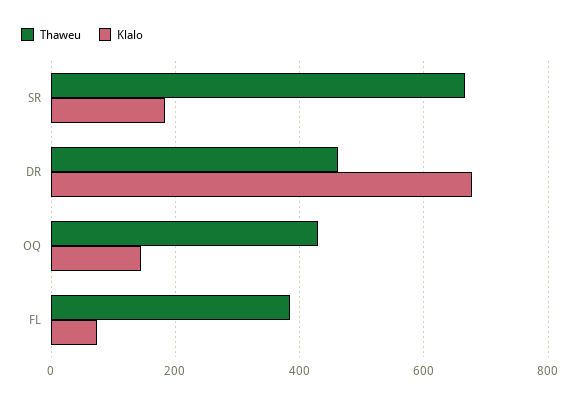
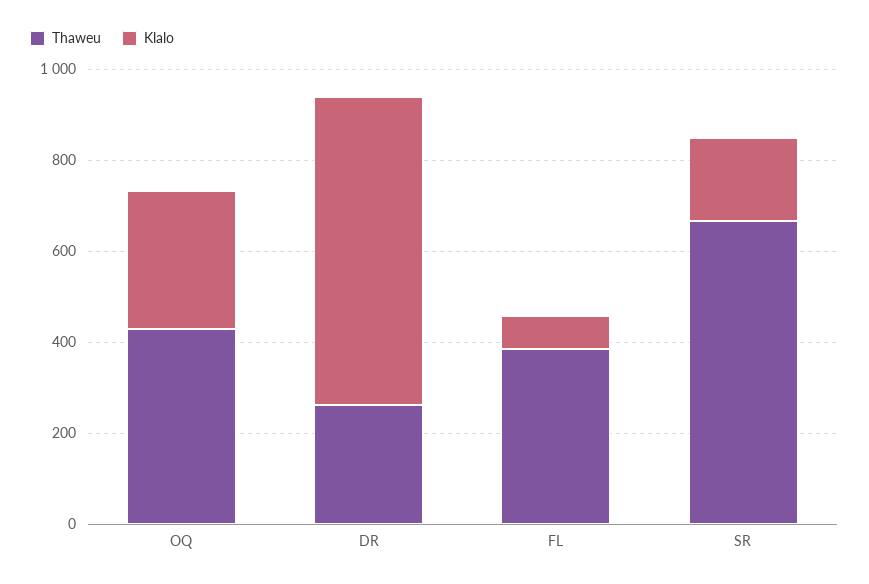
Thaweu, DR: 460 -> 250
Klalo, OQ: 140 -> 300

